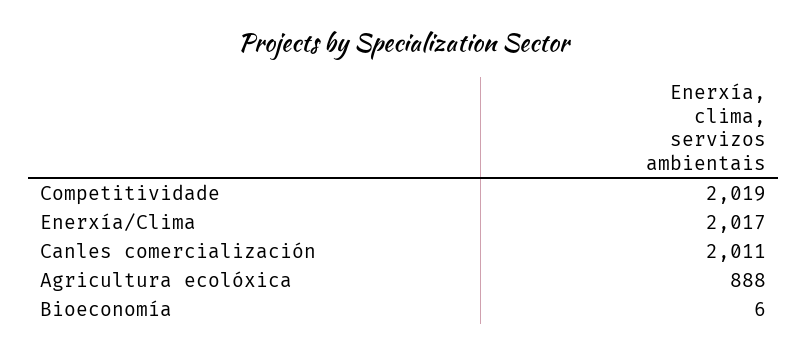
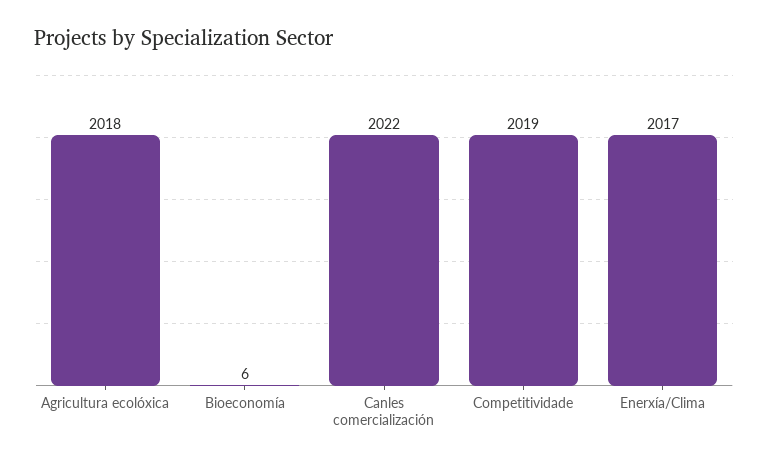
Canles comercialización: 2011 -> 2022
Agricultura ecolóxica: 888 -> 2018

